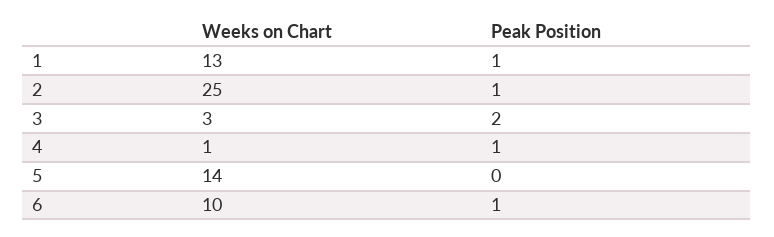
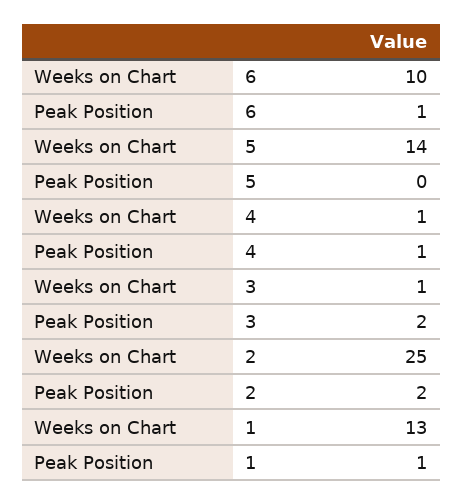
Peak Position, 2: 1 -> 2
Weeks on Chart, 3: 3 -> 1

